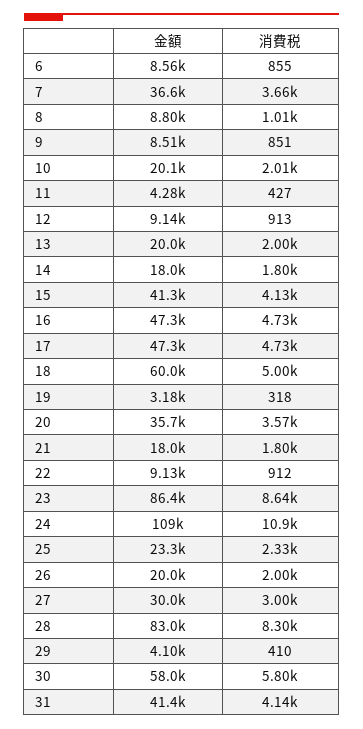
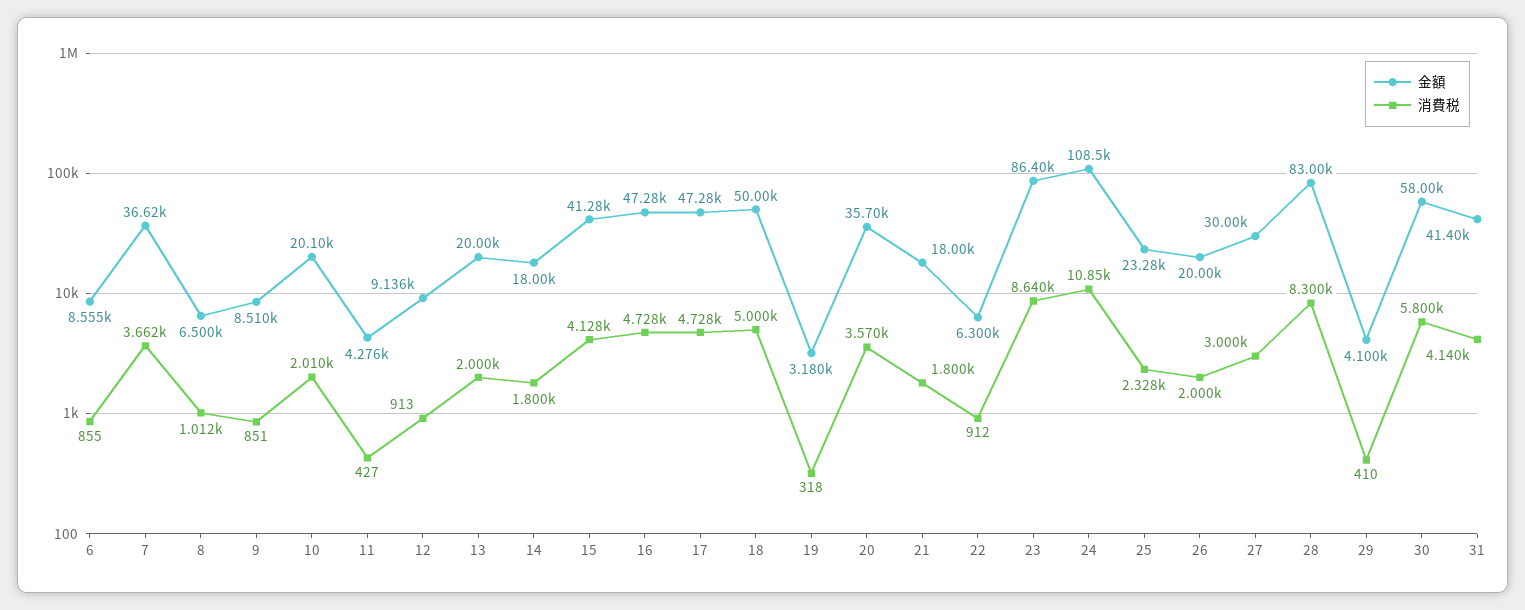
金額, 8: 8800 -> 6500
金額, 18: 60000 -> 50000
金額, 22: 9130 -> 6300

